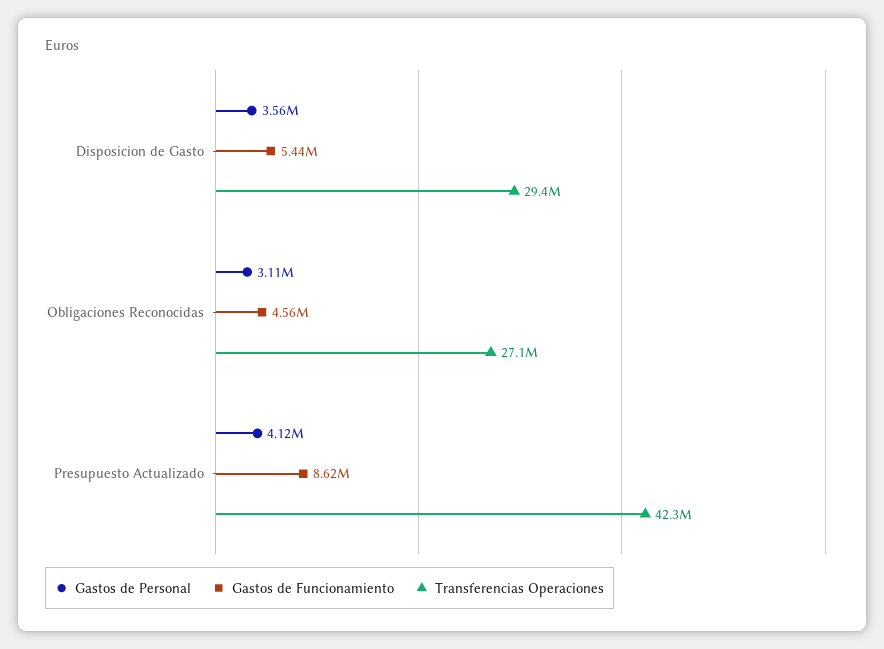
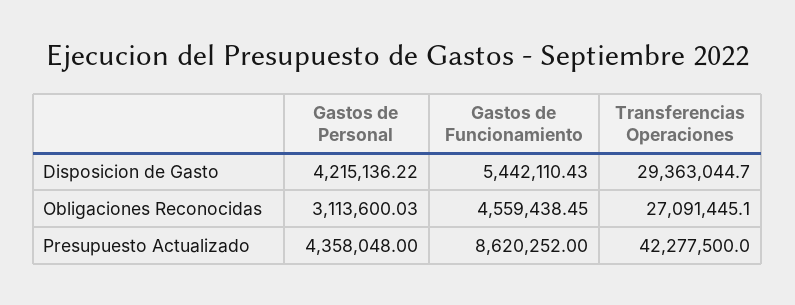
Gastos de Personal, Disposicion de Gasto: 3560000 -> 4215136.22
Gastos de Personal, Presupuesto Actualizado: 4120000 -> 4358048

